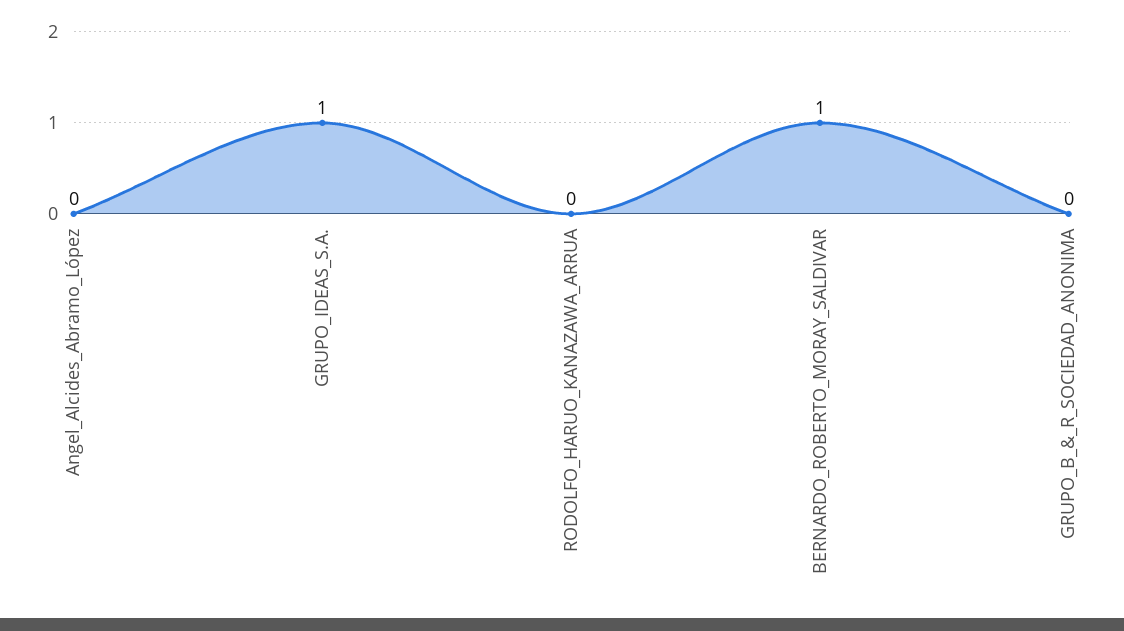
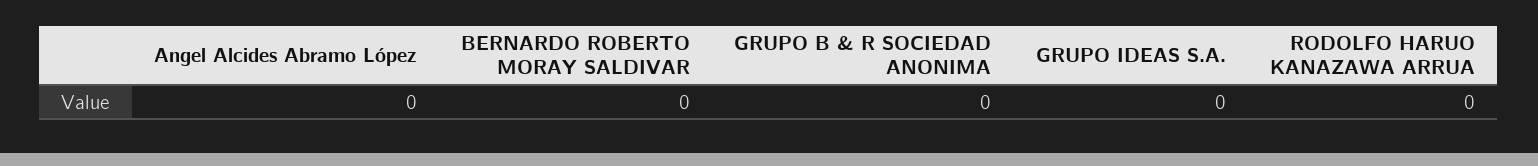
GRUPO_IDEAS_S.A.: 1 -> 0
BERNARDO_ROBERTO_MORAY_SALDIVAR: 1 -> 0

